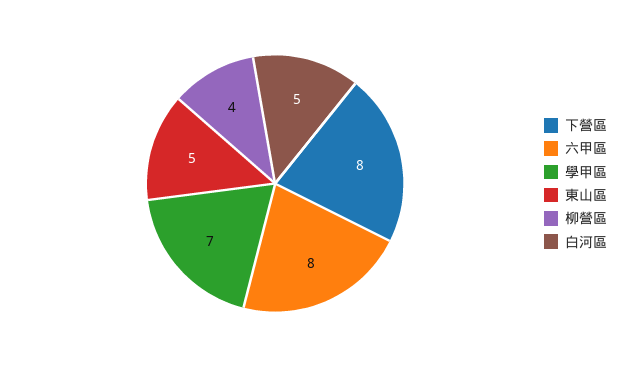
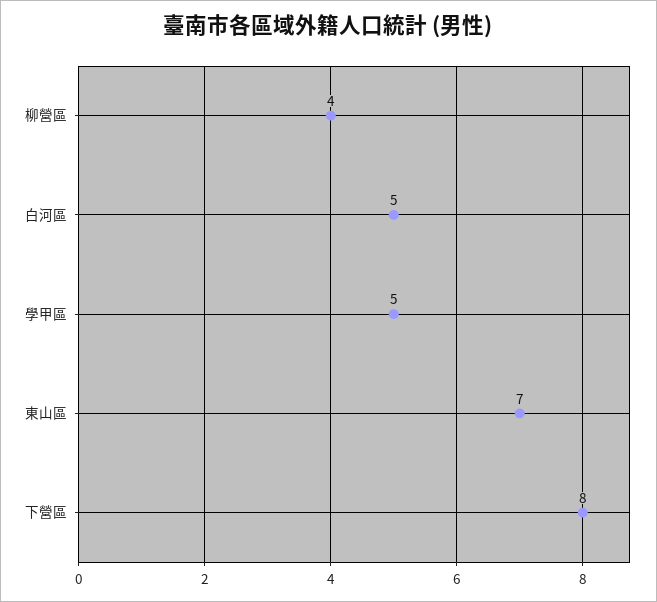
六甲區: 8 -> none
學甲區: 7 -> 5
東山區: 5 -> 7

